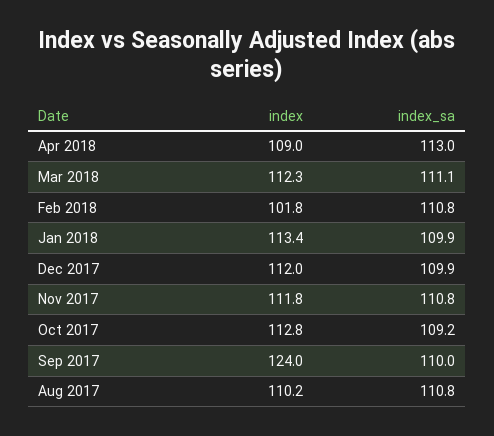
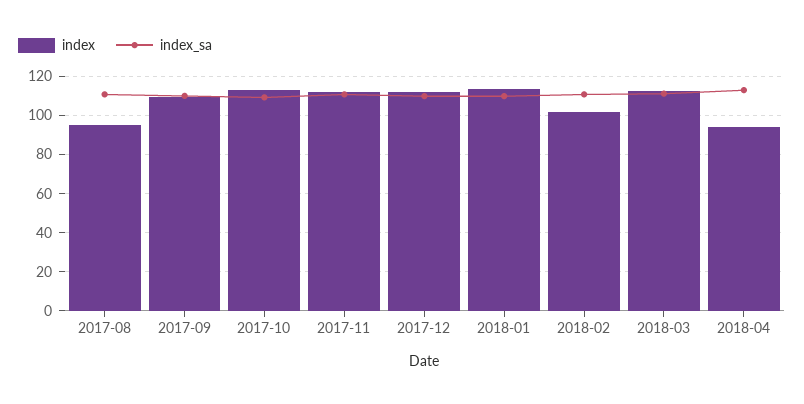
index, Apr 2018: 109 -> 95
index, Sep 2017: 124 -> 110
index, Aug 2017: 110.2 -> 95

